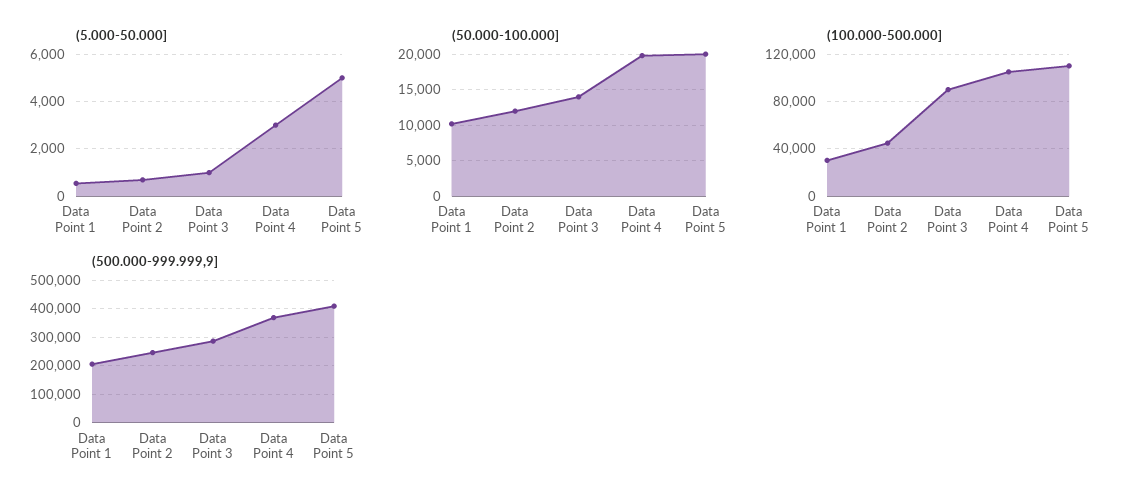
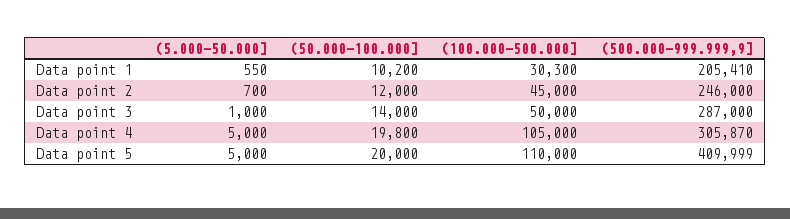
(5.000-50.000], Data Point 4: 3000 -> 5000
(100.000-500.000], Data Point 3: 90000 -> 50000
(500.000-999.999,9], Data Point 4: 375000 -> 305870

